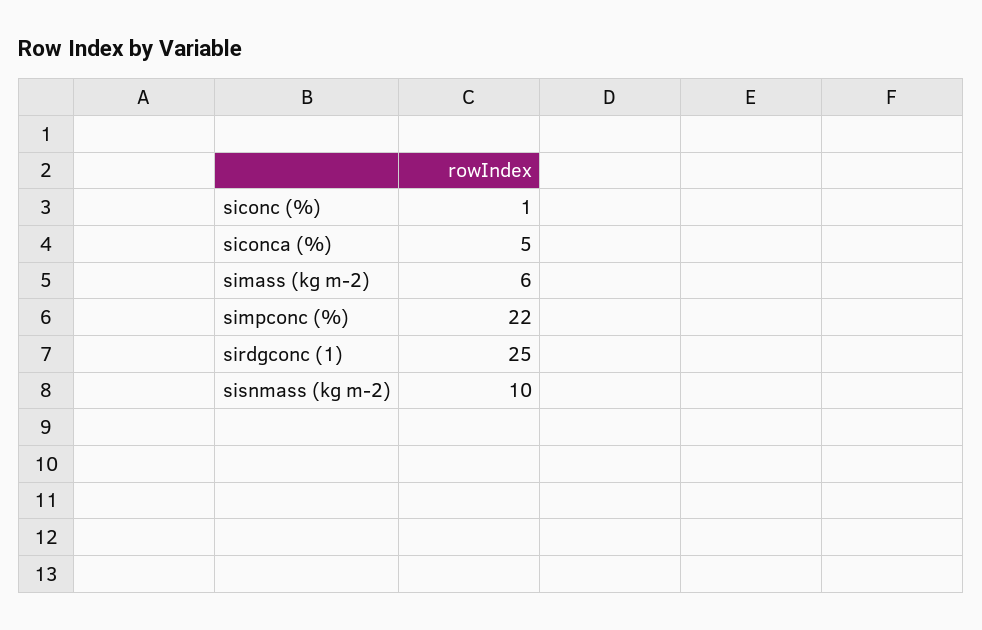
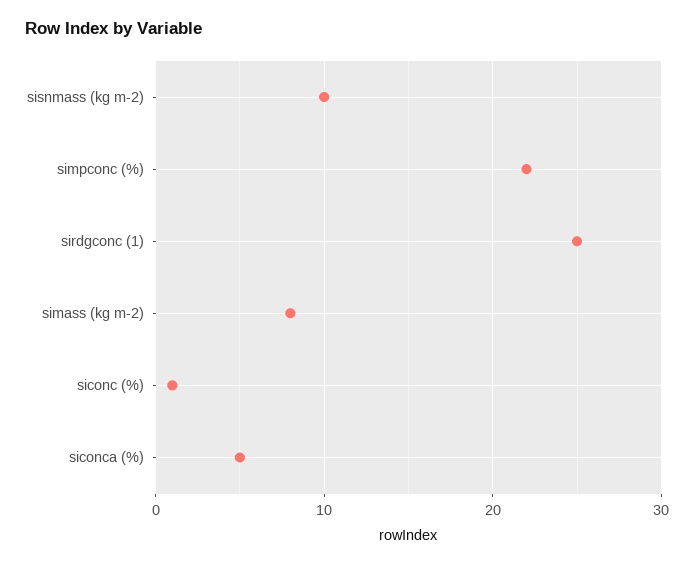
simass (kg m-2): 6 -> 8

